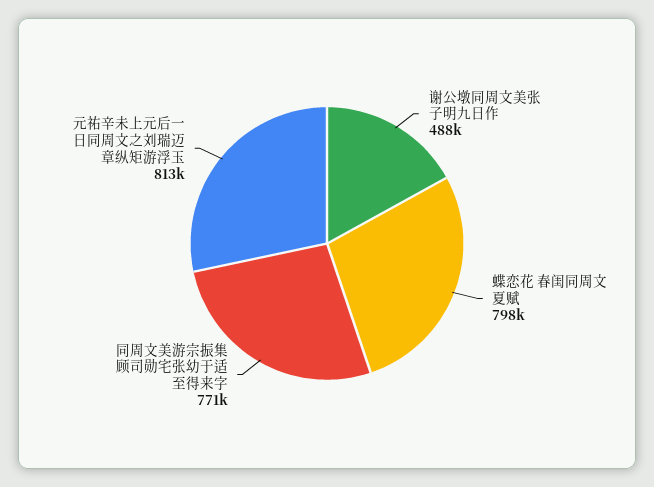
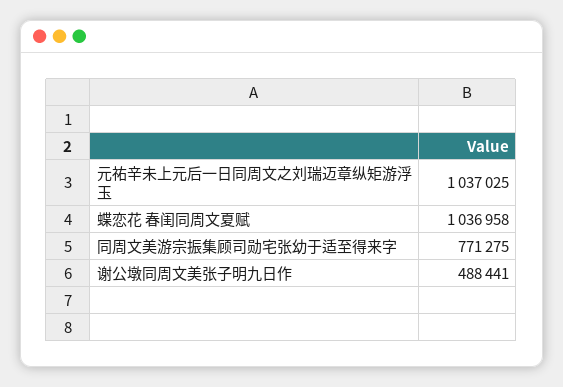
蝶恋花 春闺同周文夏赋: 798000 -> 1036958
元祐辛未上元后一日同周文之刘瑞迈章纵矩游浮玉: 813000 -> 1037025

